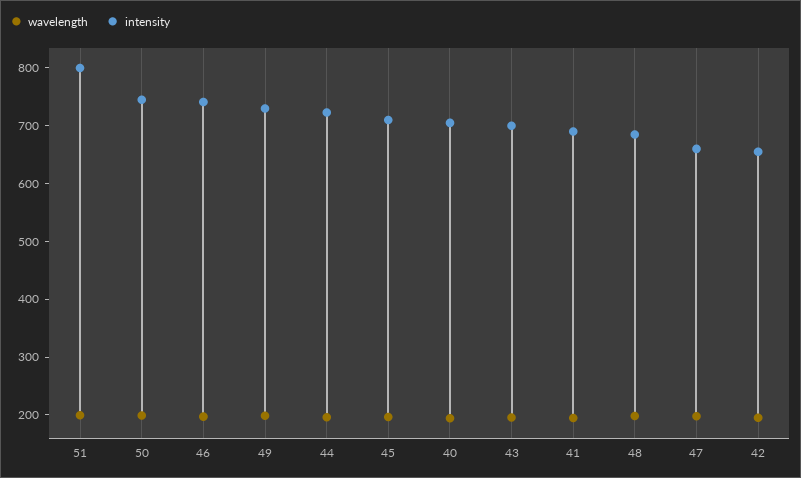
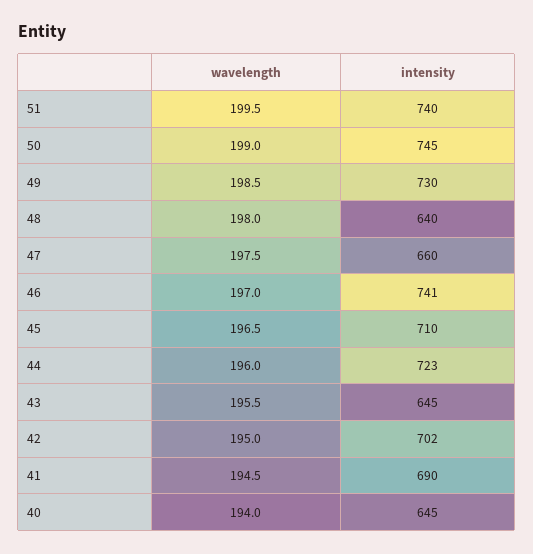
intensity, 51: 800 -> 740
intensity, 40: 700 -> 645
intensity, 43: 700 -> 645
intensity, 48: 680 -> 640
intensity, 42: 660 -> 702

